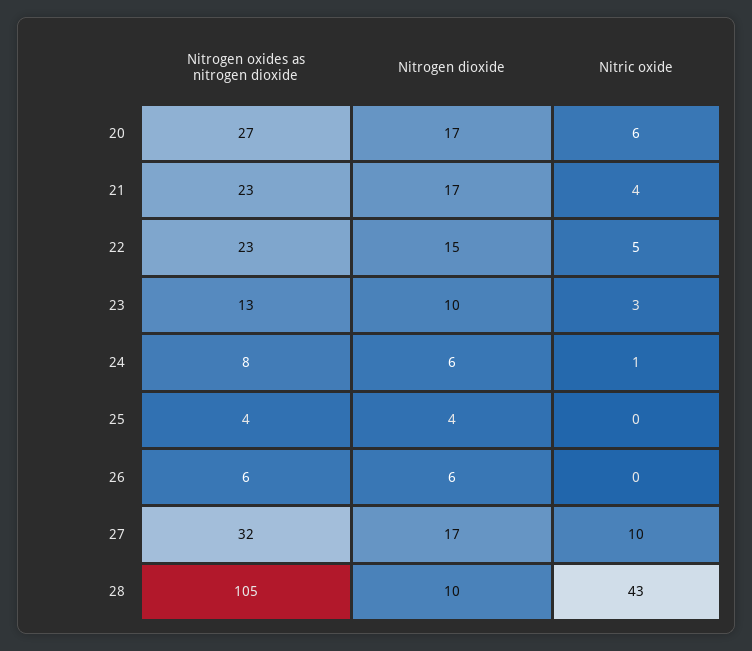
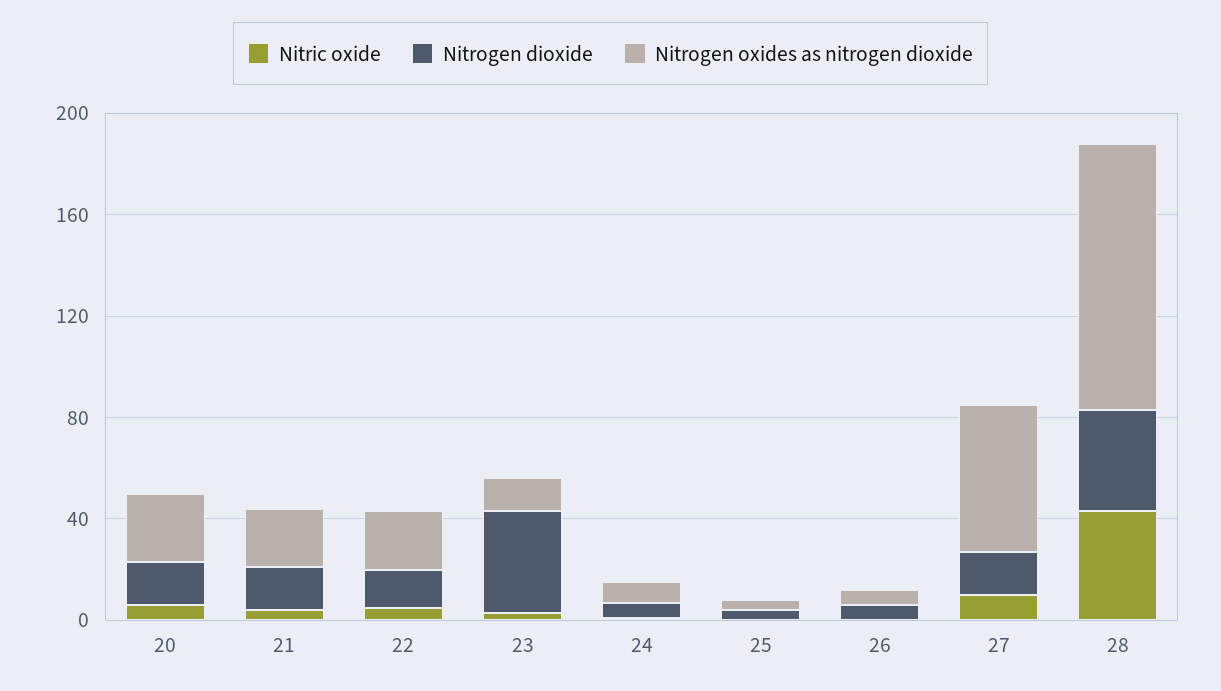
Nitrogen dioxide, 23: 10 -> 40
Nitrogen oxides as nitrogen dioxide, 27: 32 -> 60
Nitrogen dioxide, 28: 10 -> 40

